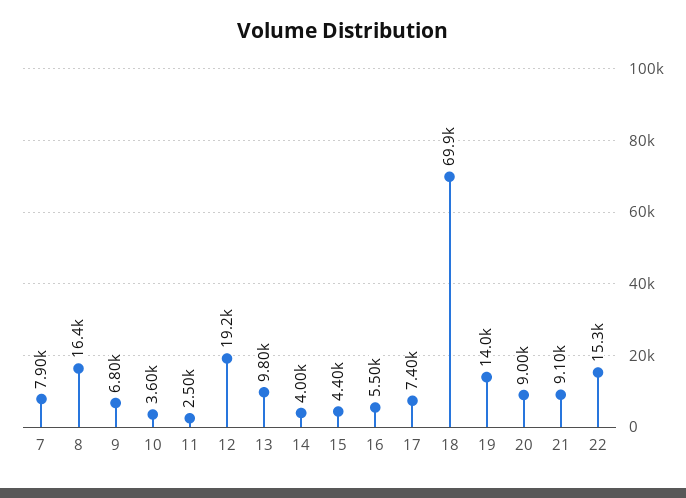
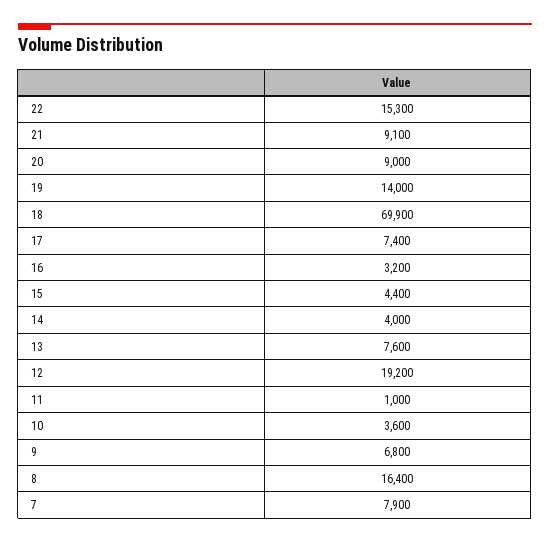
11: 2500 -> 1000
13: 9800 -> 7600
16: 5500 -> 3200

